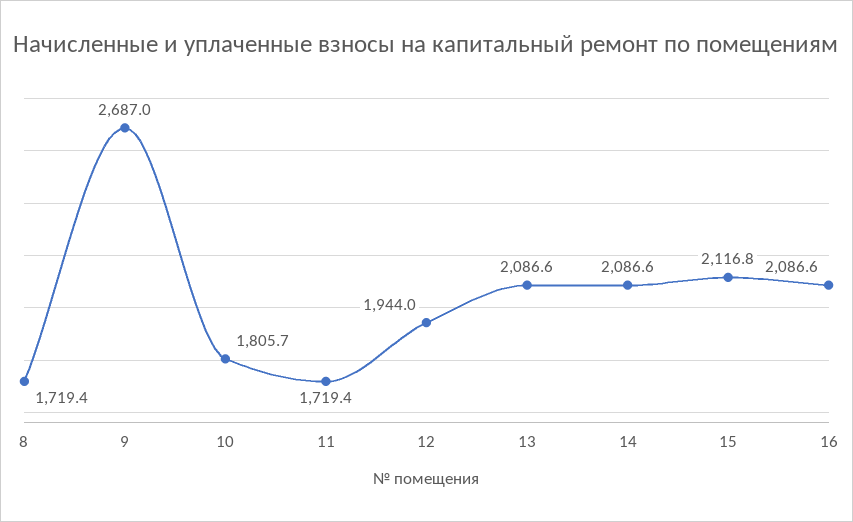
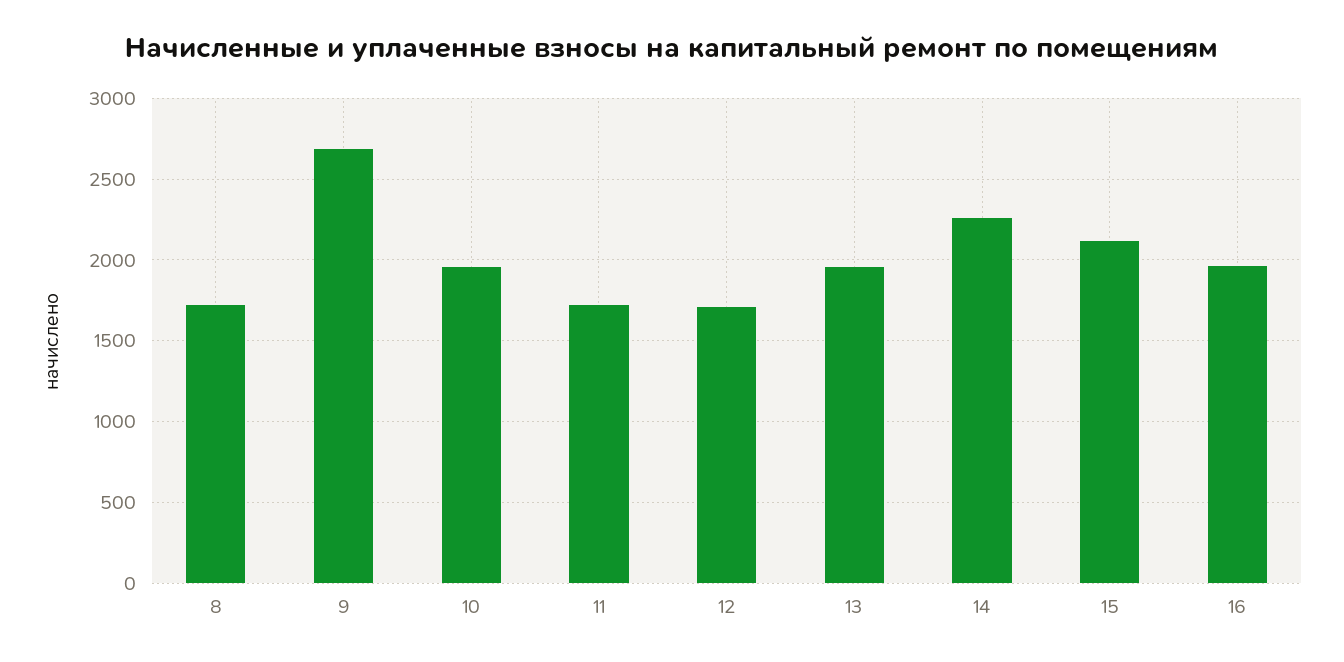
10: 1805.7 -> 1950
12: 1944 -> 1700
13: 2086.6 -> 1950
14: 2086.6 -> 2250
16: 2086.6 -> 1950

